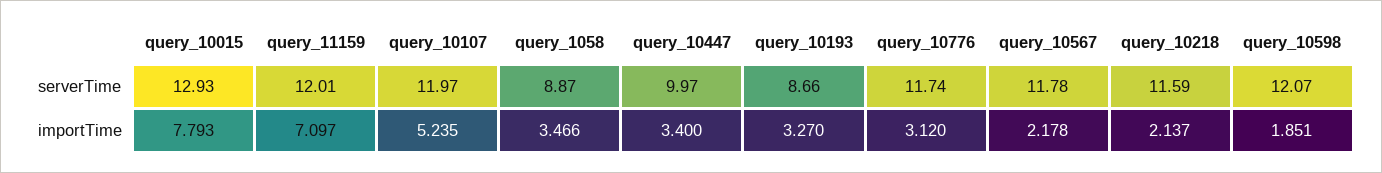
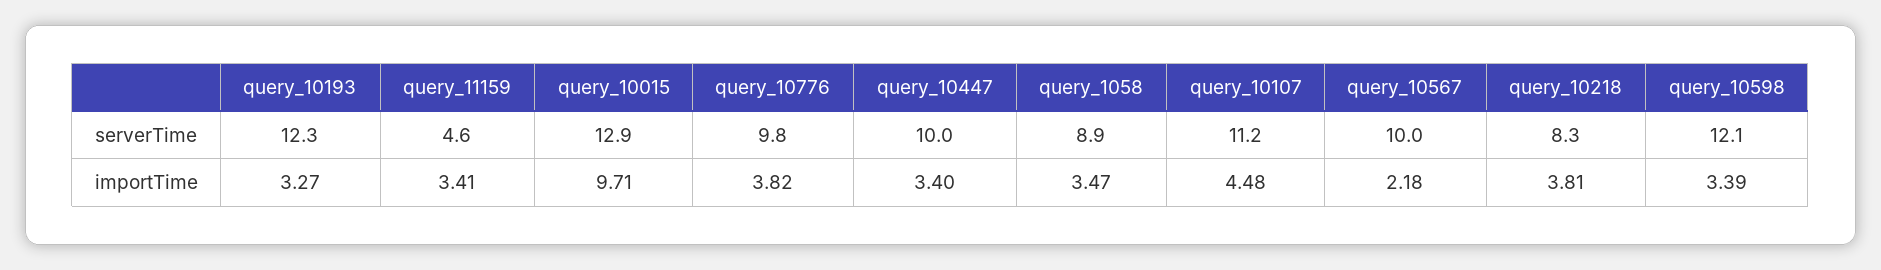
query_11159, serverTime: 12.01 -> 4.6
query_10107, serverTime: 11.97 -> 11.2
query_10193, serverTime: 8.66 -> 12.3
query_10776, serverTime: 11.74 -> 9.8
query_10567, serverTime: 11.78 -> 10
query_10218, serverTime: 11.59 -> 8.3
query_10015, importTime: 7.793 -> 9.71
query_11159, importTime: 7.097 -> 3.41
query_10107, importTime: 5.235 -> 4.48
query_10776, importTime: 3.12 -> 3.82
query_10218, importTime: 2.137 -> 3.81
query_10598, importTime: 1.851 -> 3.39

